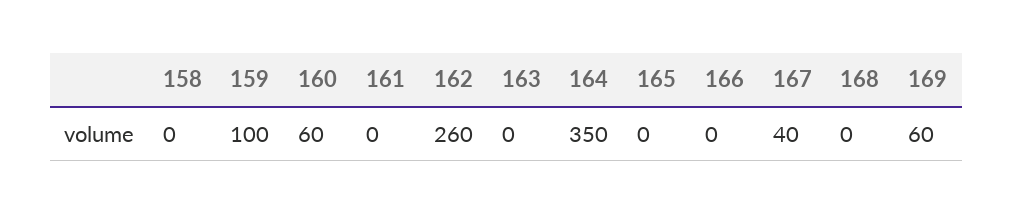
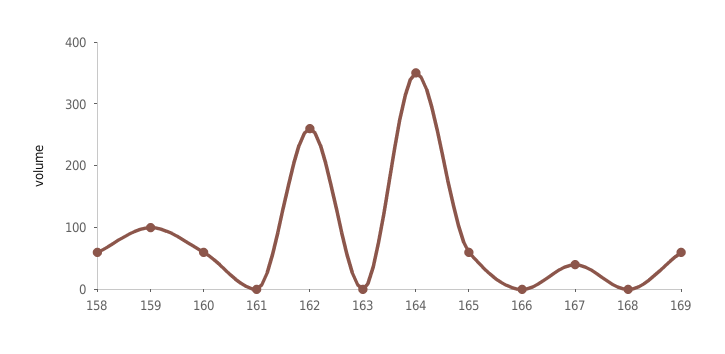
158: 0 -> 60
165: 0 -> 60

